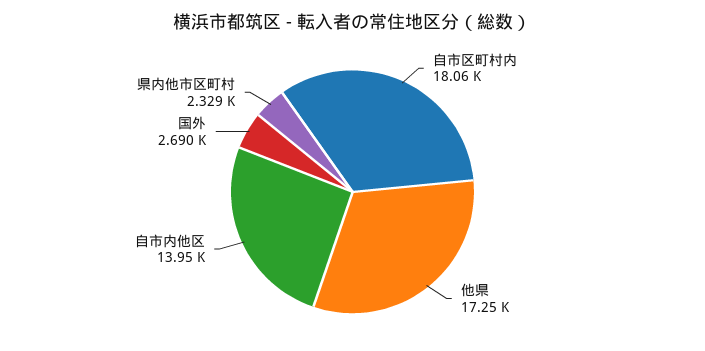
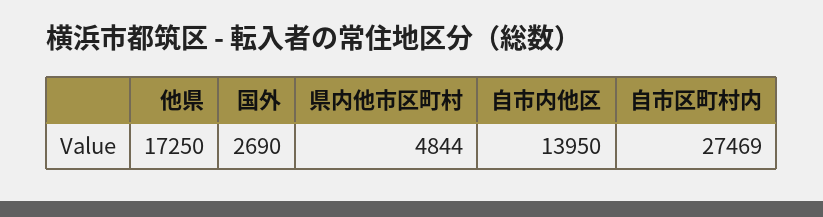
自市区町村内: 18060 -> 27469
県内他市区町村: 2329 -> 4844

